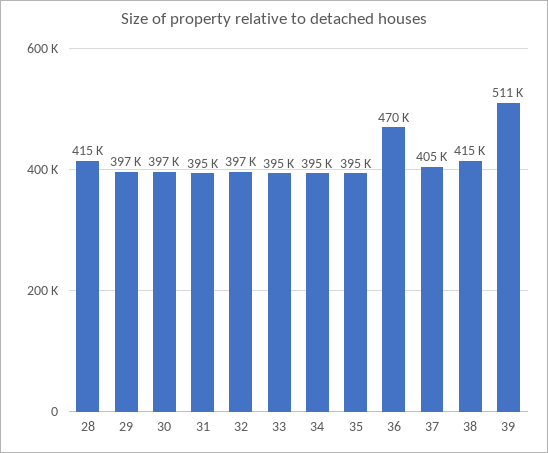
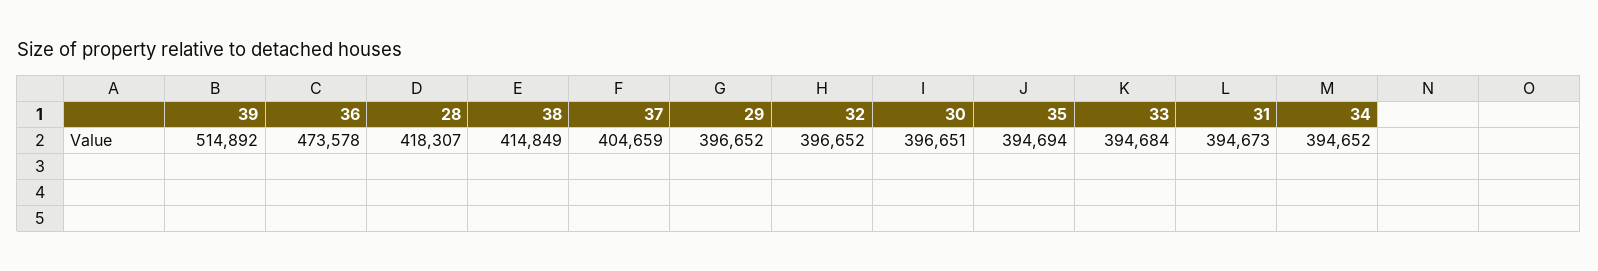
28: 415000 -> 418307
36: 470000 -> 473578
39: 511000 -> 514892

